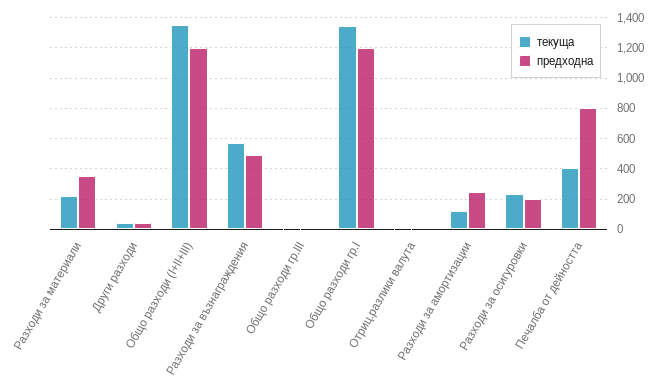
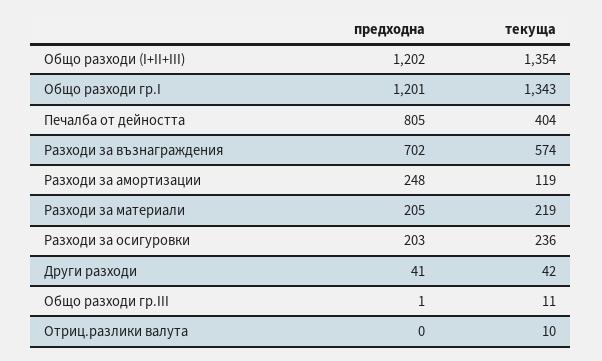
предходна, Разходи за материали: 350 -> 205
предходна, Разходи за възнаграждения: 500 -> 702

